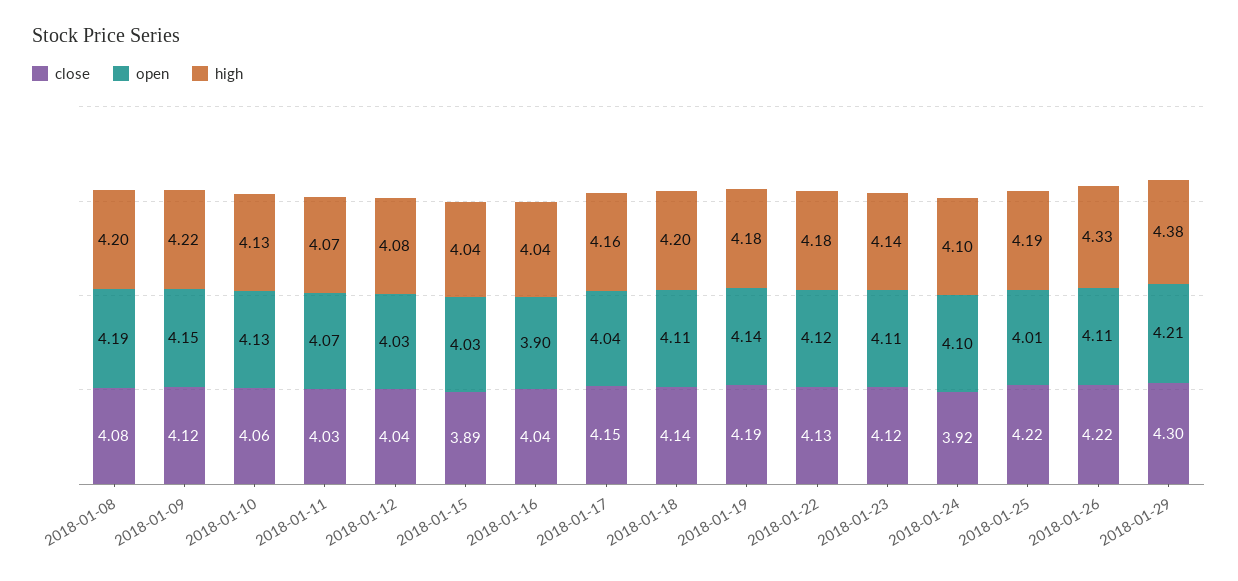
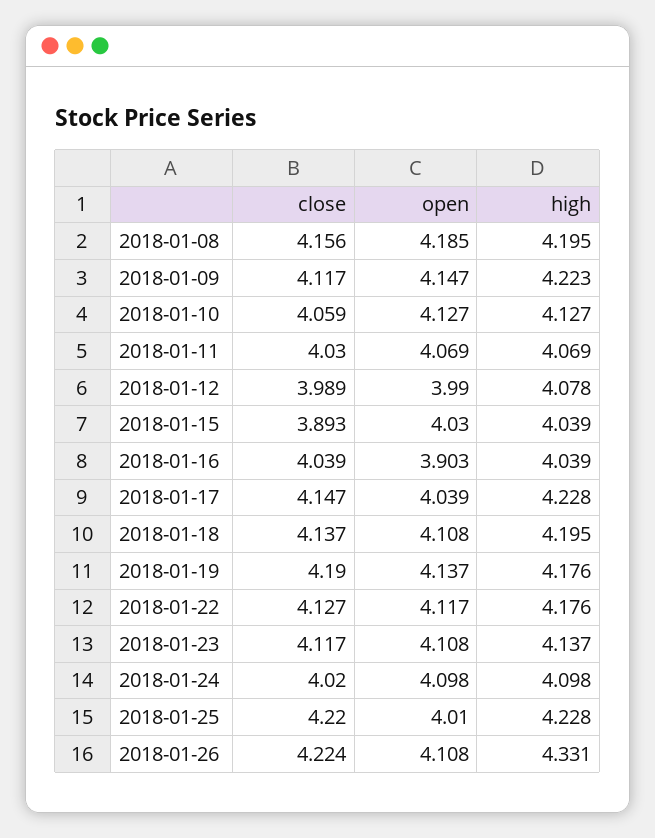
close, 2018-01-08: 4.08 -> 4.156
close, 2018-01-12: 4.04 -> 3.989
open, 2018-01-12: 4.03 -> 3.99
high, 2018-01-17: 4.16 -> 4.228
close, 2018-01-24: 3.92 -> 4.02
high, 2018-01-25: 4.19 -> 4.228
close, 2018-01-29: 4.3 -> none
open, 2018-01-29: 4.21 -> none
high, 2018-01-29: 4.38 -> none

